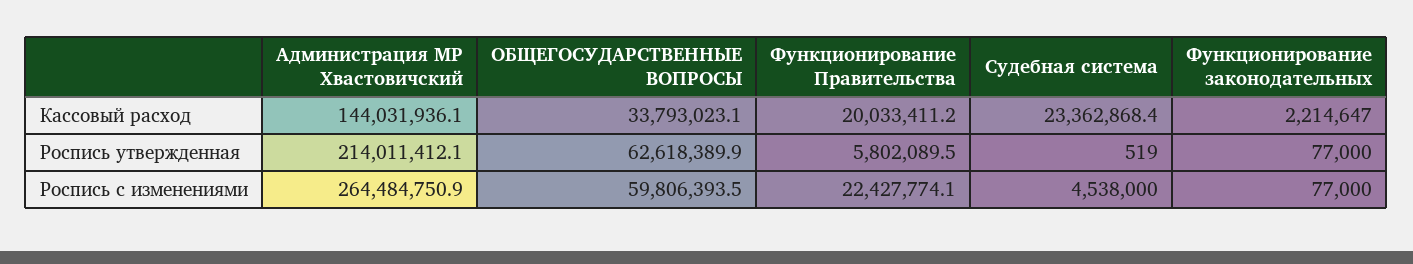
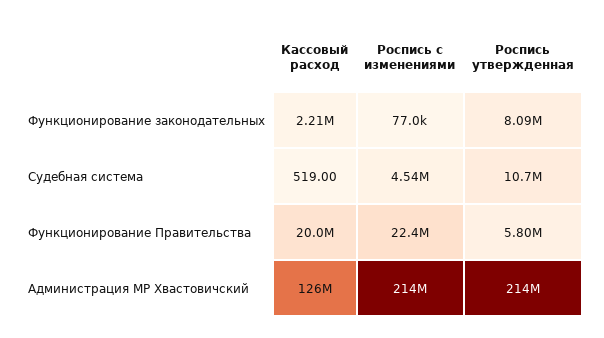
Администрация МР Хвастовичский, Кассовый расход: 144031936.1 -> 126000000
ОБЩЕГОСУДАРСТВЕННЫЕ ВОПРОСЫ, Кассовый расход: 33793023.1 -> none
Судебная система, Кассовый расход: 23362868.4 -> 519
ОБЩЕГОСУДАРСТВЕННЫЕ ВОПРОСЫ, Роспись утвержденная: 62618389.9 -> none
Судебная система, Роспись утвержденная: 519 -> 10700000
Функционирование законодательных, Роспись утвержденная: 77000 -> 8090000
Администрация МР Хвастовичский, Роспись с изменениями: 264484750.9 -> 214000000
ОБЩЕГОСУДАРСТВЕННЫЕ ВОПРОСЫ, Роспись с изменениями: 59806393.5 -> none

